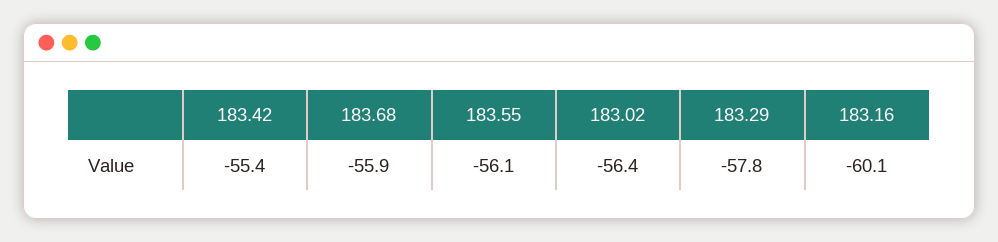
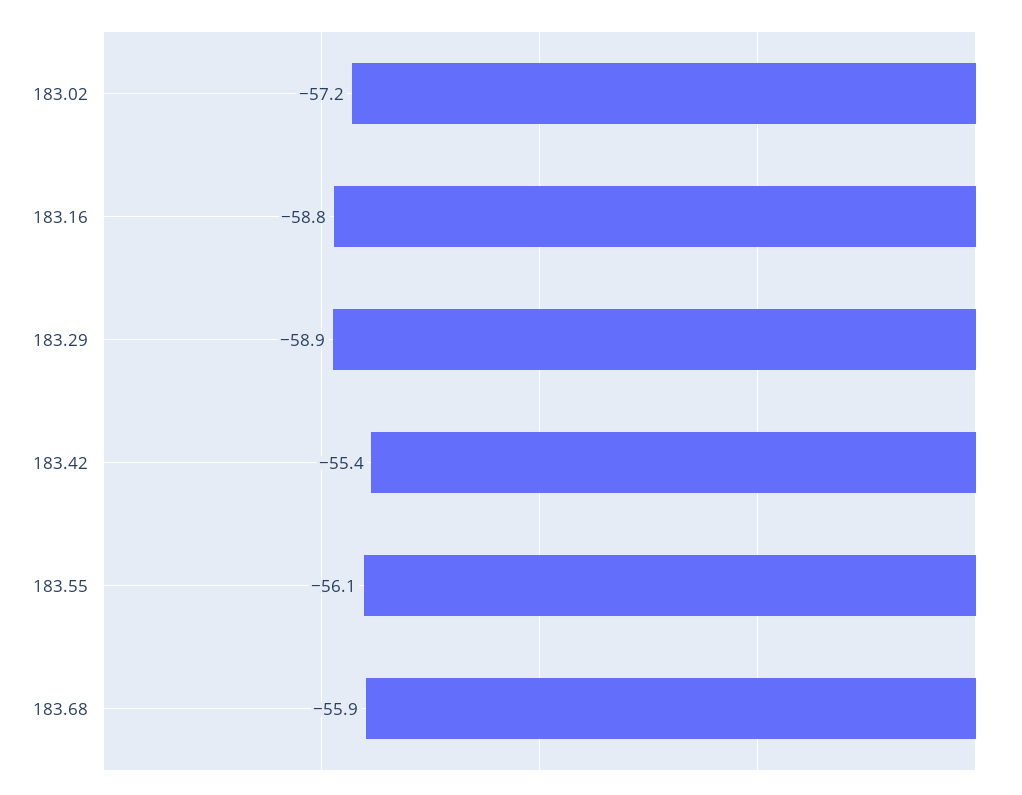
183.02: -56.4 -> -57.2
183.29: -57.8 -> -58.9
183.16: -60.1 -> -58.8

